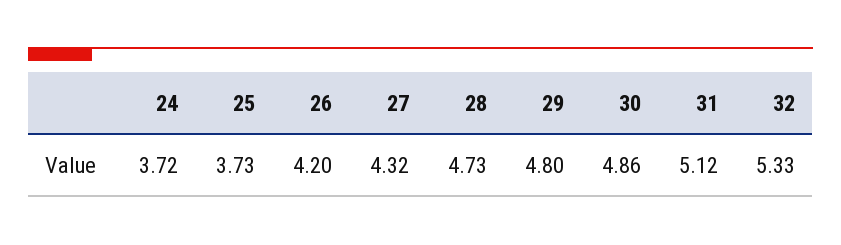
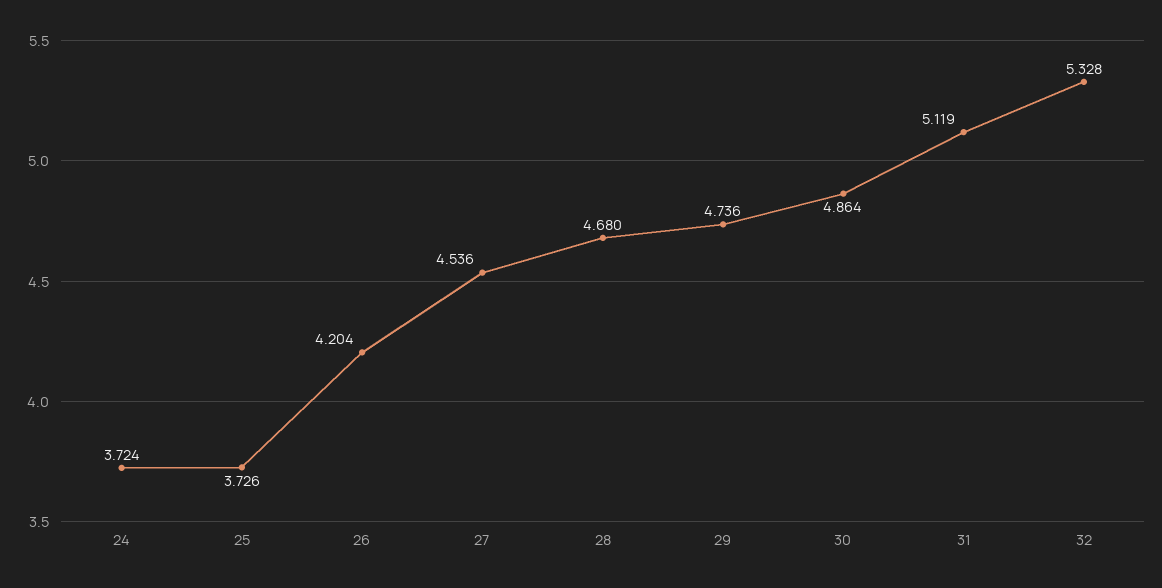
27: 4.32 -> 4.536
28: 4.73 -> 4.68
29: 4.8 -> 4.736

